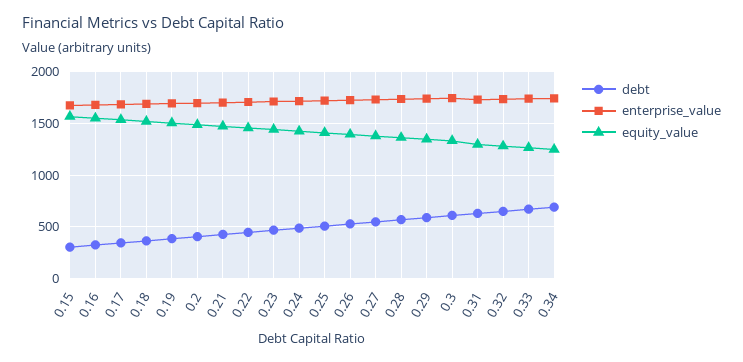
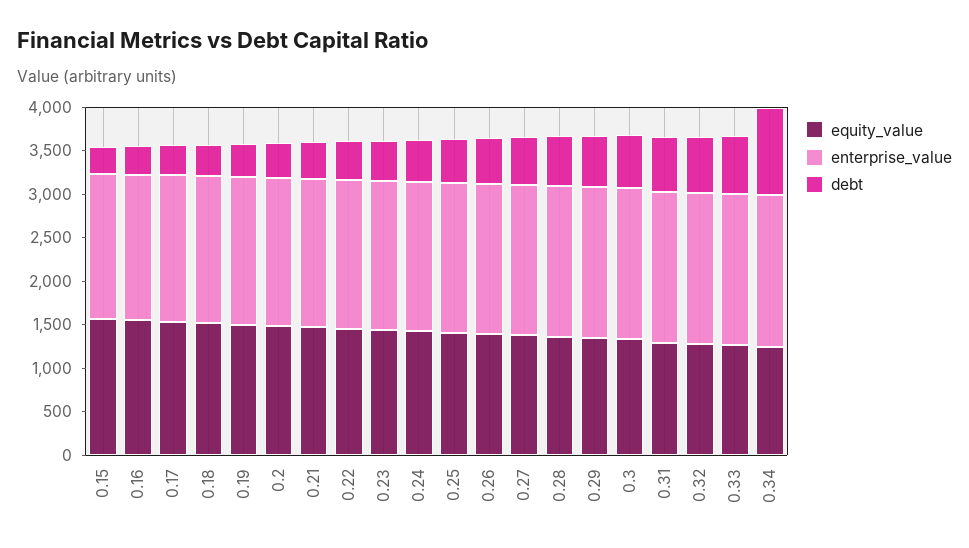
debt, 0.34: 700 -> 1000

